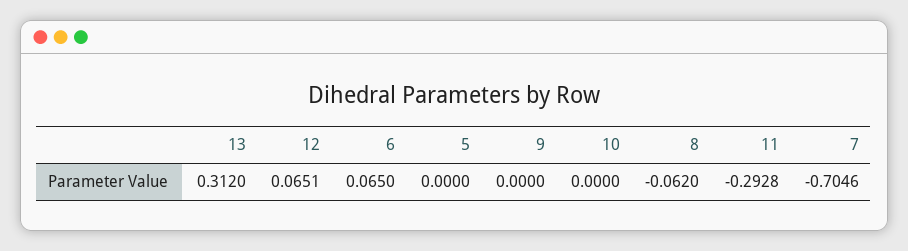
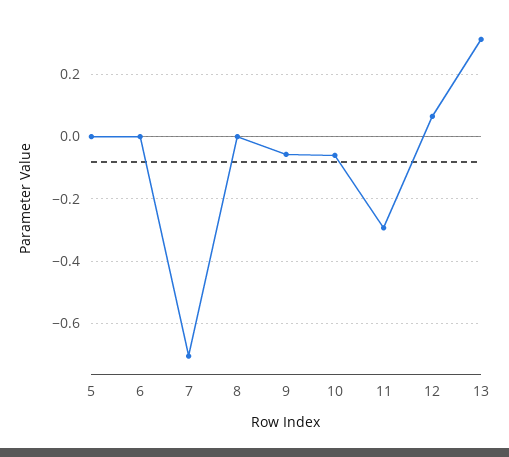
6: 0.065 -> 0
9: 0 -> -0.06
10: 0 -> -0.06
8: -0.062 -> 0

